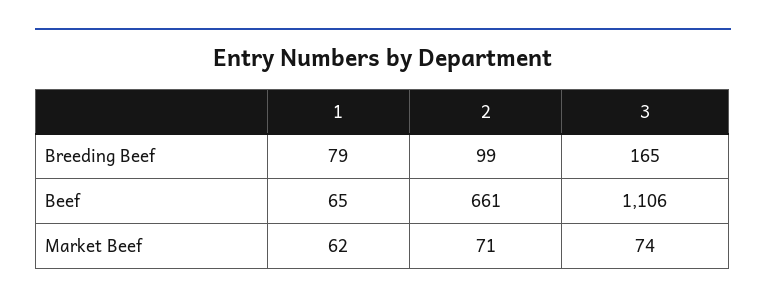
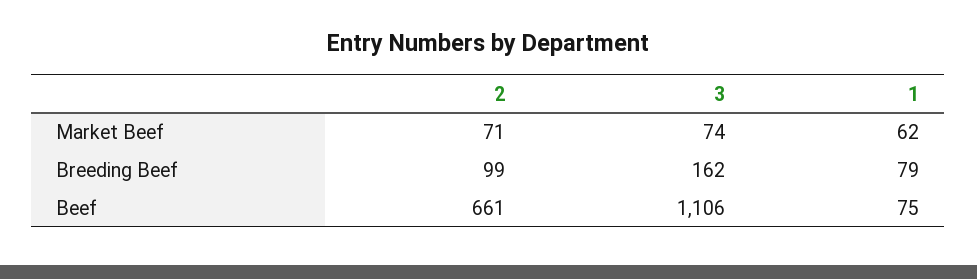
3, Breeding Beef: 165 -> 162
1, Beef: 65 -> 75

